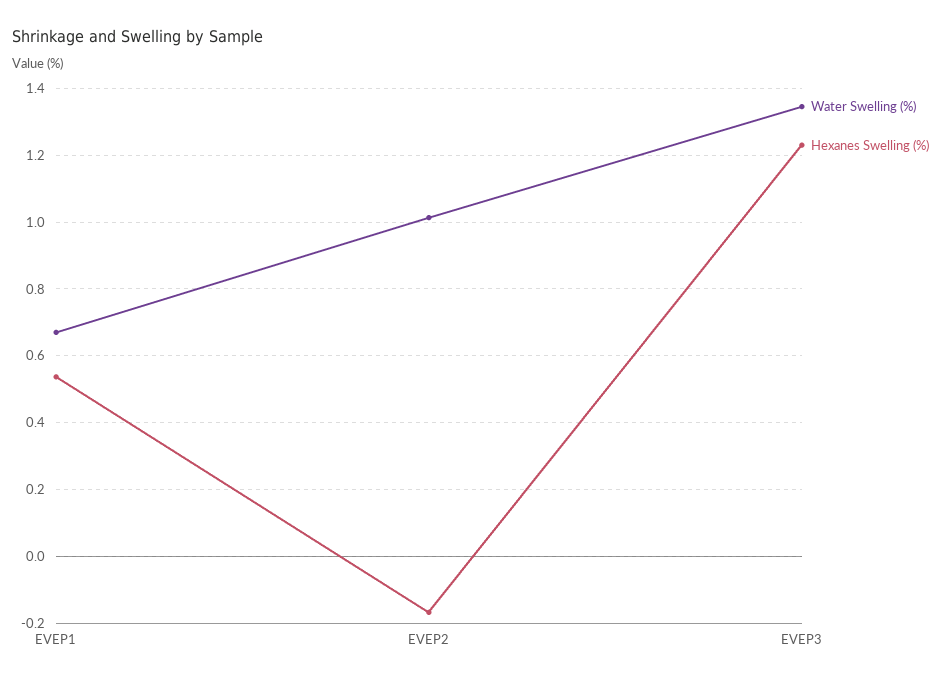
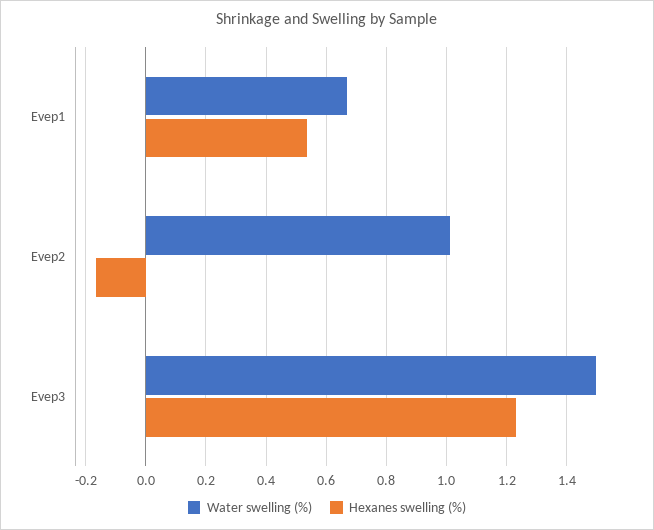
Water Swelling (%), EVEP3: 1.34 -> 1.5

